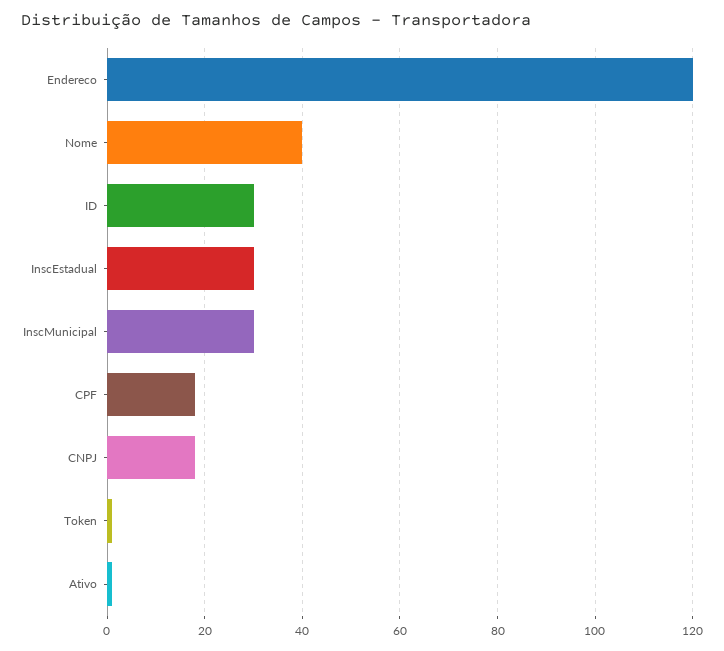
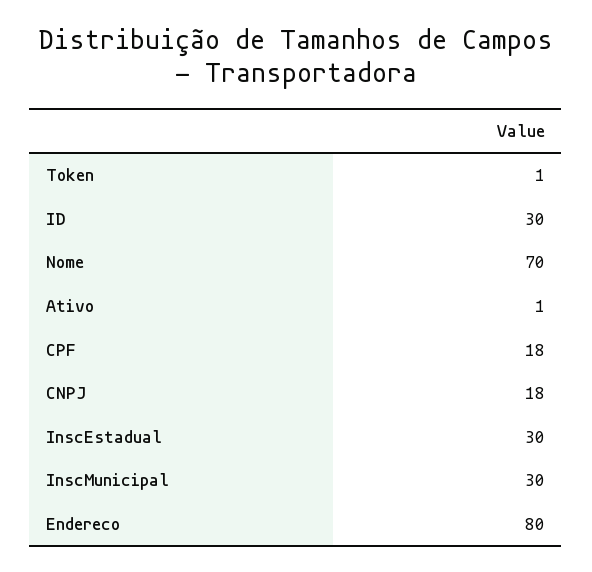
Endereco: 120 -> 80
Nome: 40 -> 70

